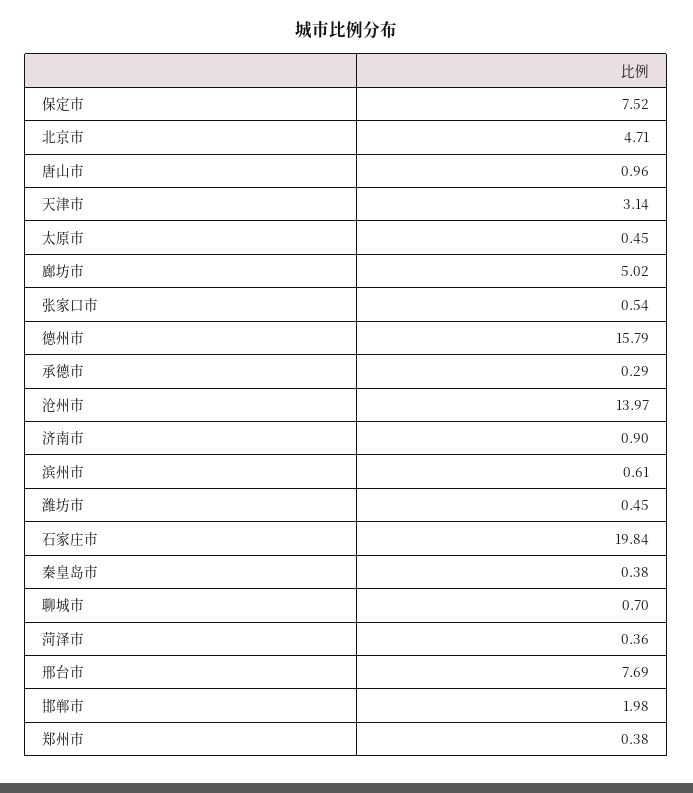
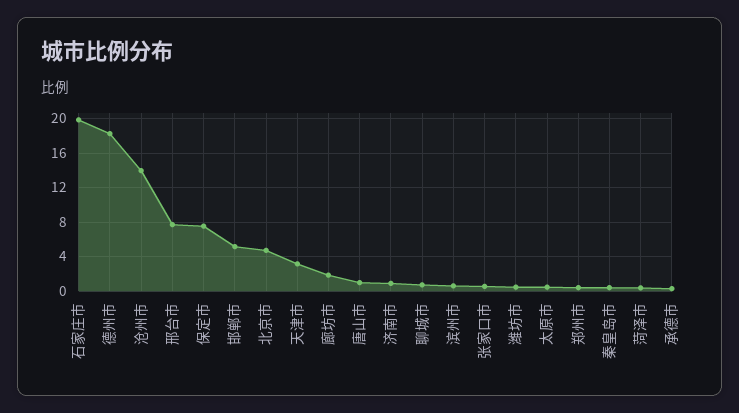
廊坊市: 5.02 -> 2
德州市: 15.79 -> 18
邯郸市: 1.98 -> 5

